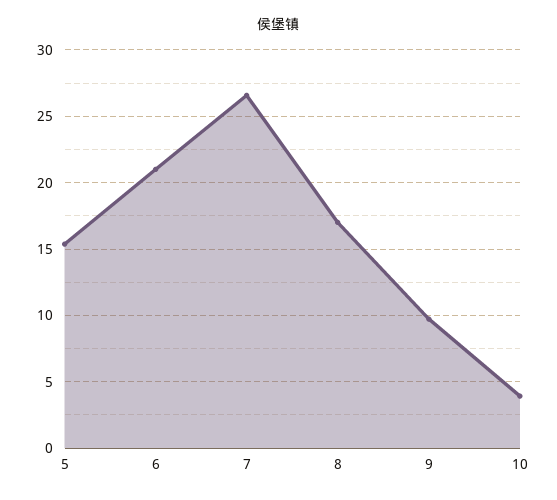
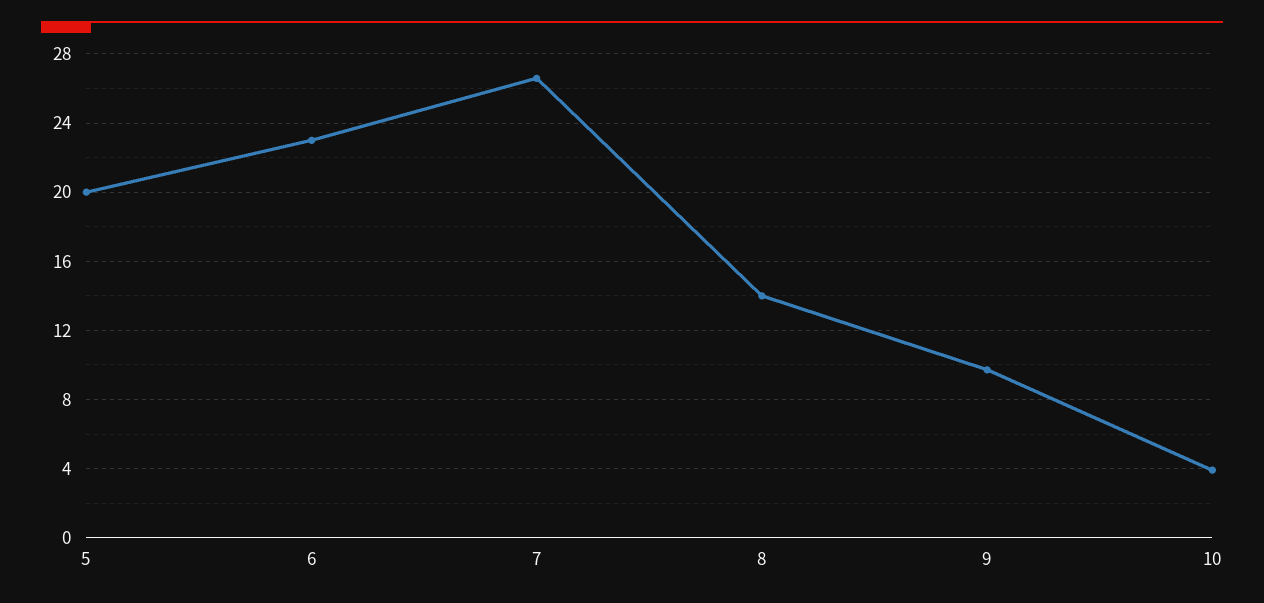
5: 15.5 -> 20
6: 21 -> 23
8: 17 -> 14

